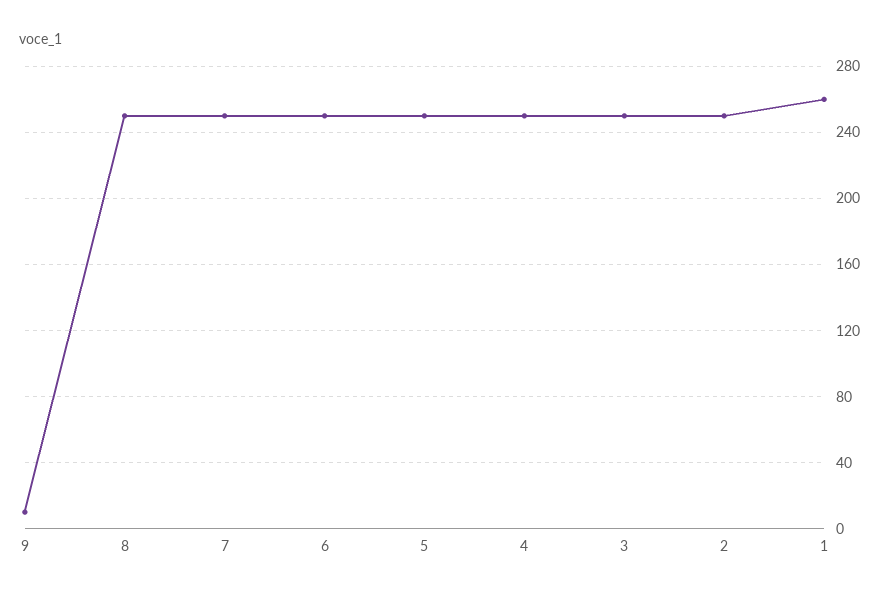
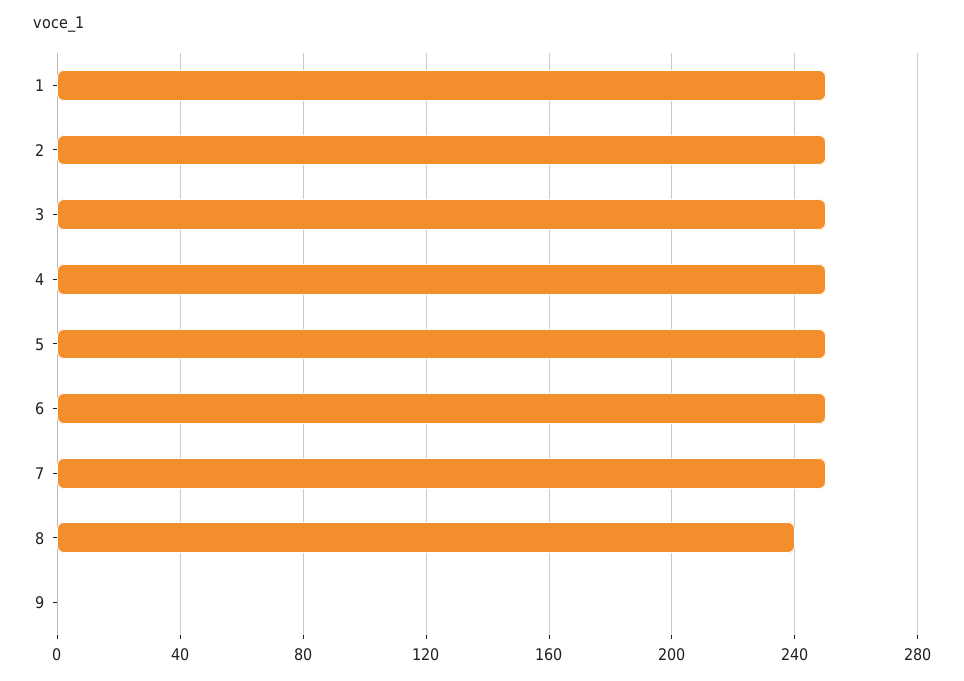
9: 10 -> 0
8: 250 -> 240
1: 260 -> 250

